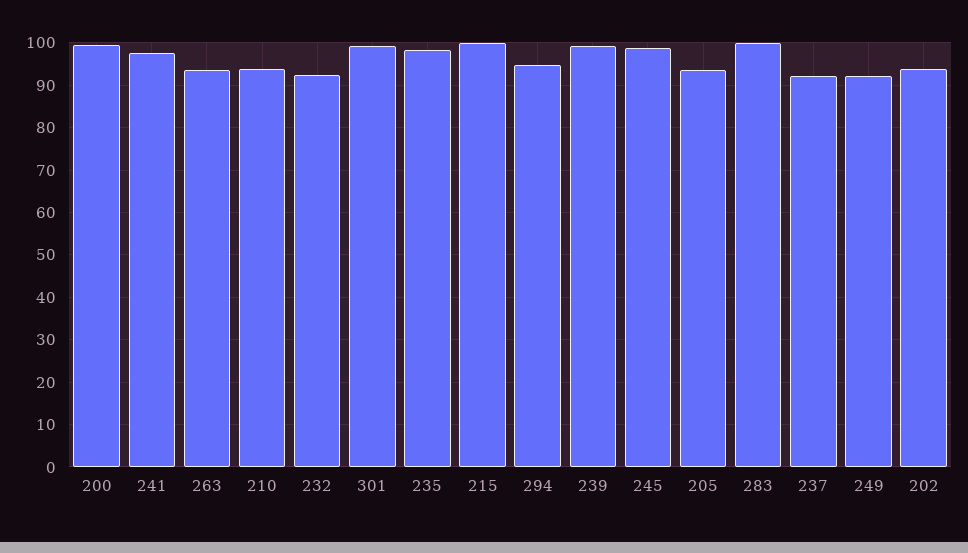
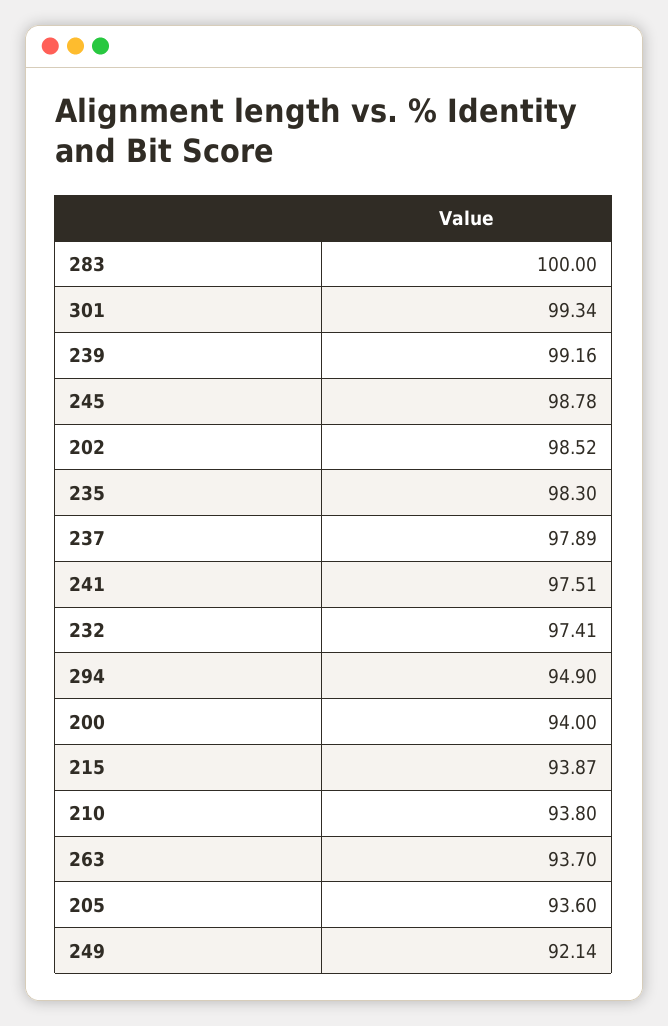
200: 100 -> 94
232: 92 -> 97.41
215: 100 -> 93.87
237: 92 -> 97.89
202: 94 -> 98.52

